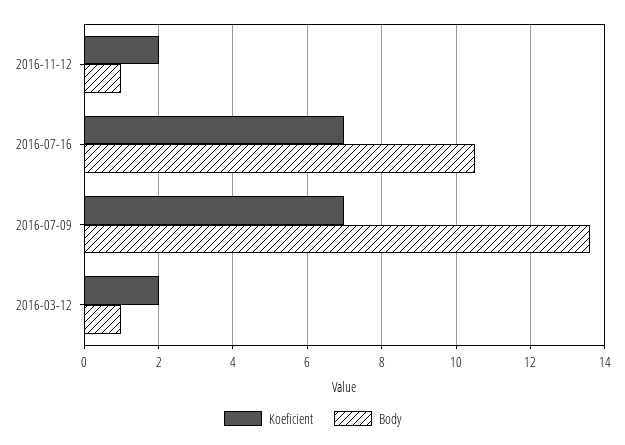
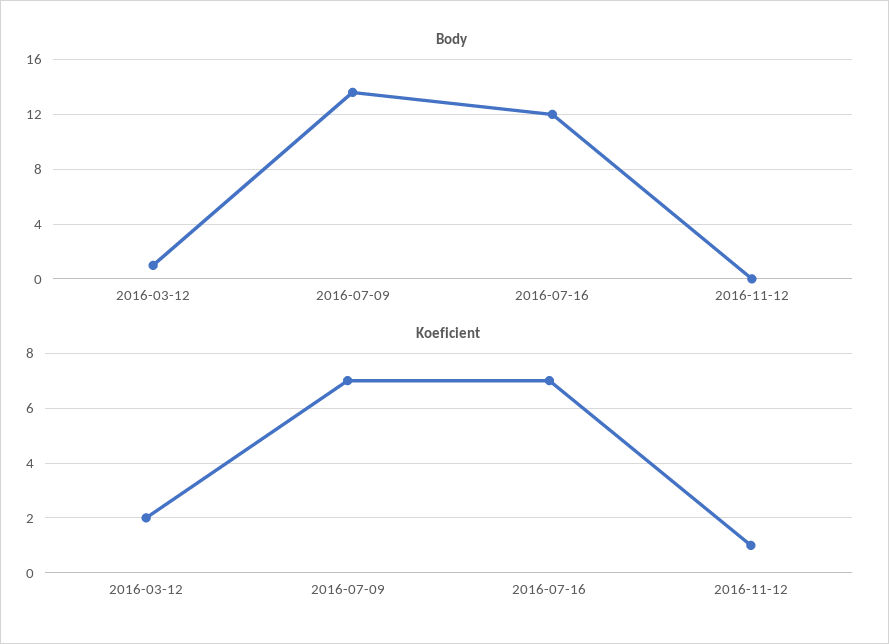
Koeficient, 2016-11-12: 2 -> 1
Body, 2016-11-12: 1 -> 0
Body, 2016-07-16: 10.5 -> 12

